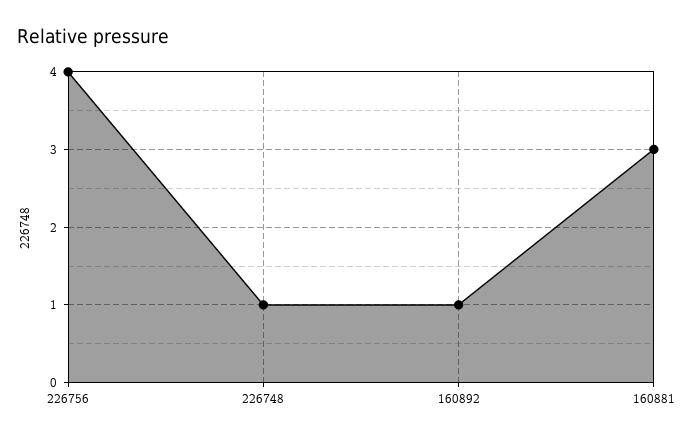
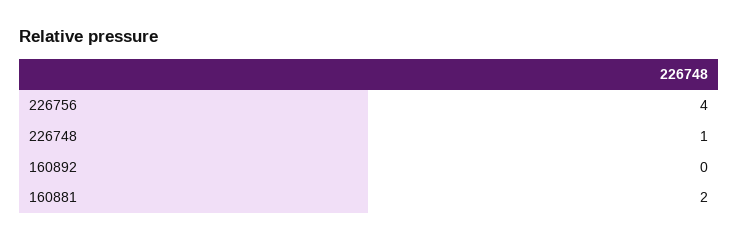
160892: 1 -> 0
160881: 3 -> 2

